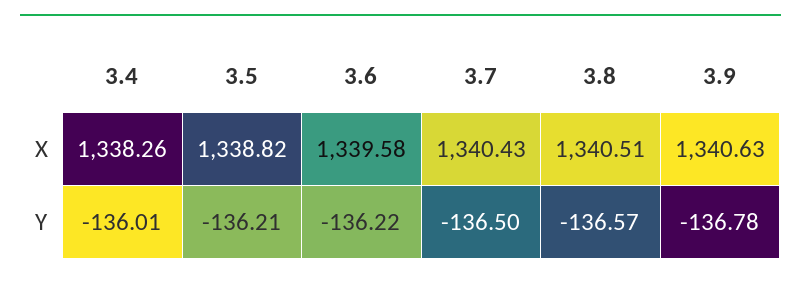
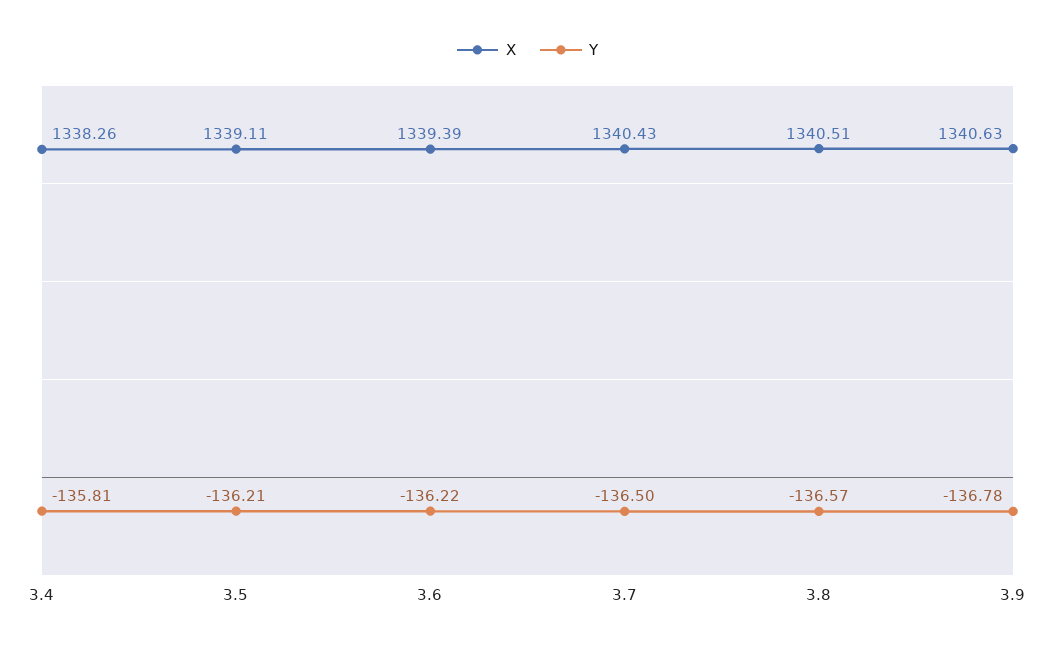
X, 3.5: 1338.82 -> 1339.11
X, 3.6: 1339.58 -> 1339.39
Y, 3.4: -136.01 -> -135.81

